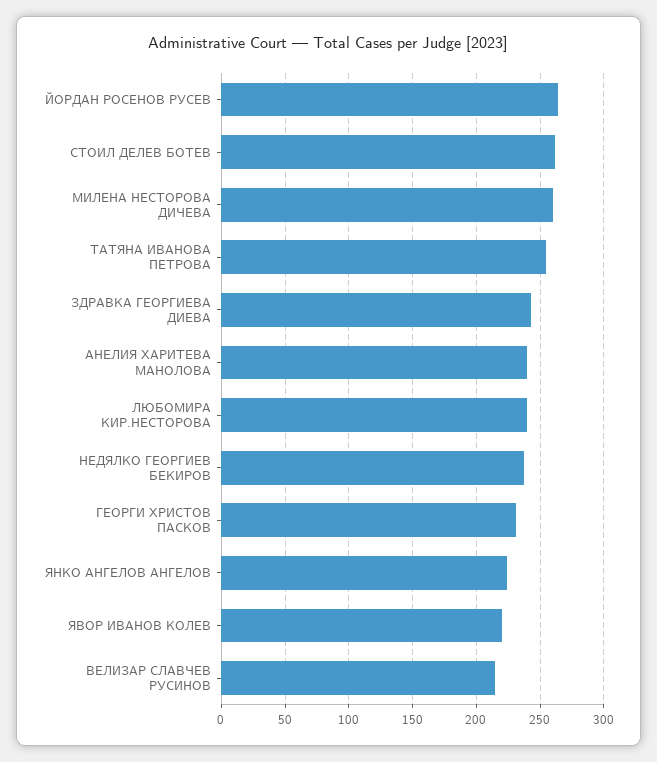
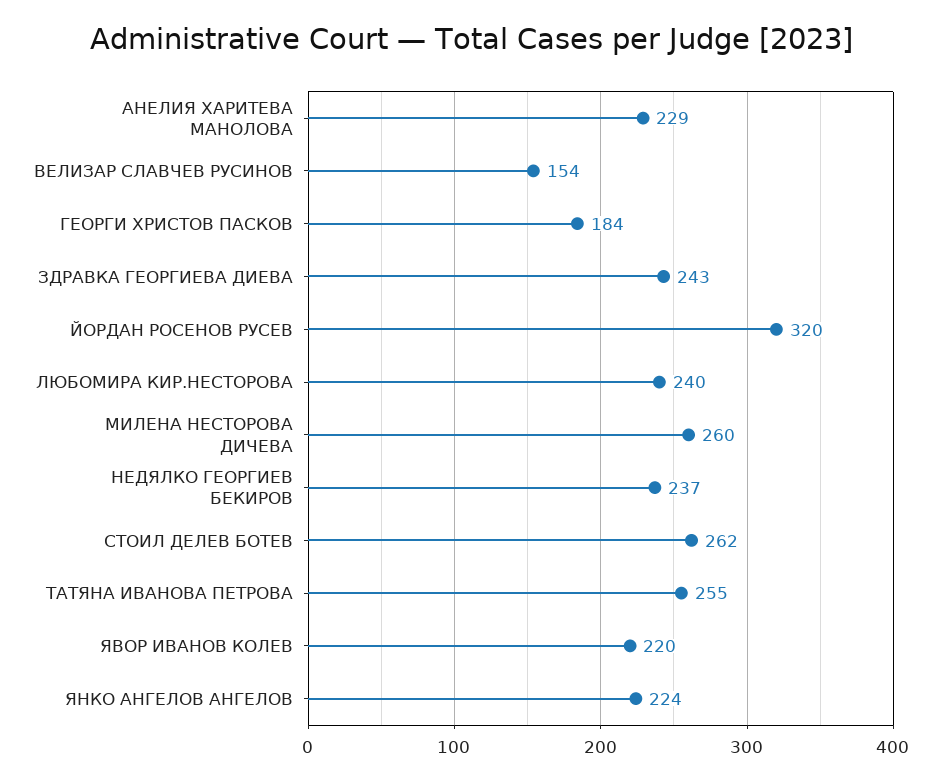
ЙОРДАН РОСЕНОВ РУСЕВ: 265 -> 320
АНЕЛИЯ ХАРИТЕВА МАНОЛОВА: 240 -> 229
ГЕОРГИ ХРИСТОВ ПАСКОВ: 230 -> 184
ВЕЛИЗАР СЛАВЧЕВ РУСИНОВ: 215 -> 154

